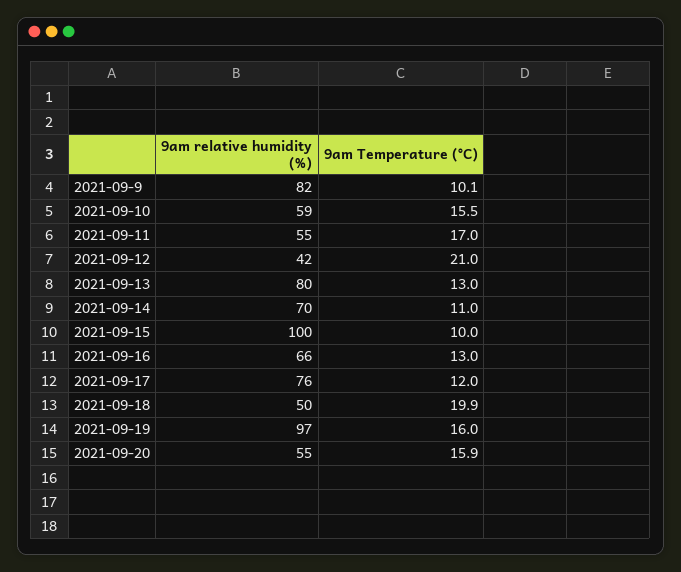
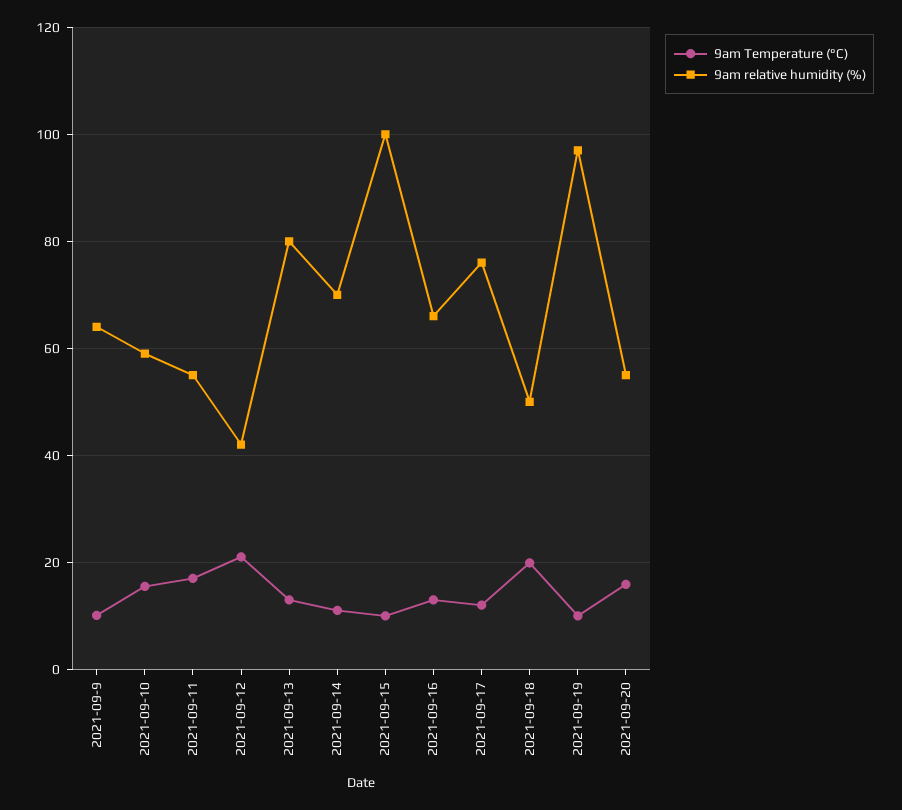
9am relative humidity (%), 2021-09-9: 82 -> 64
9am Temperature (°C), 2021-09-19: 16 -> 10

